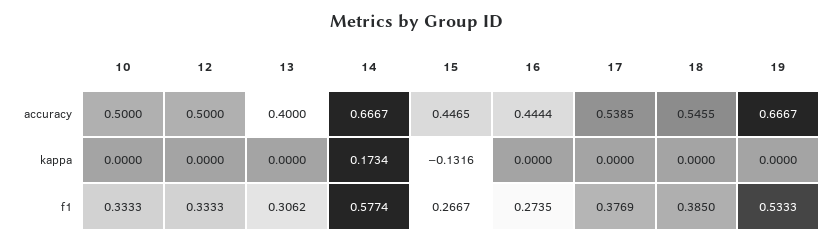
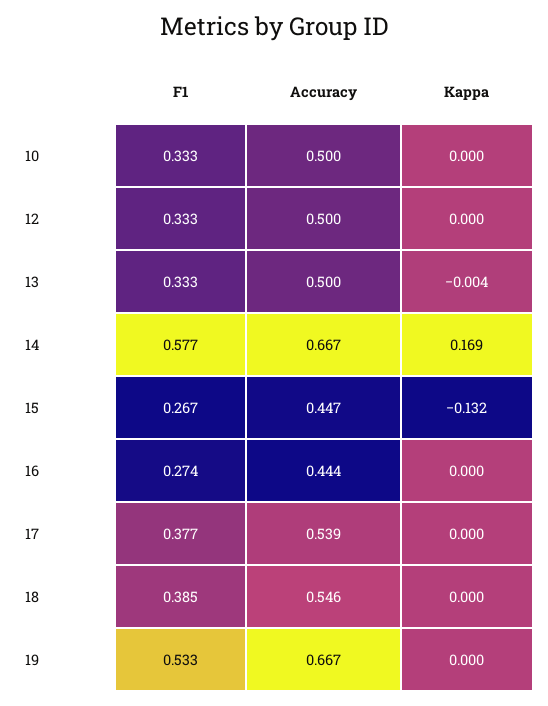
13, accuracy: 0.4 -> 0.5
13, kappa: 0 -> -0.004
14, kappa: 0.1734 -> 0.169
13, f1: 0.3062 -> 0.333

